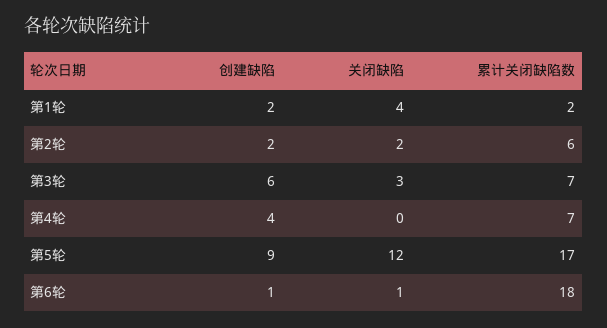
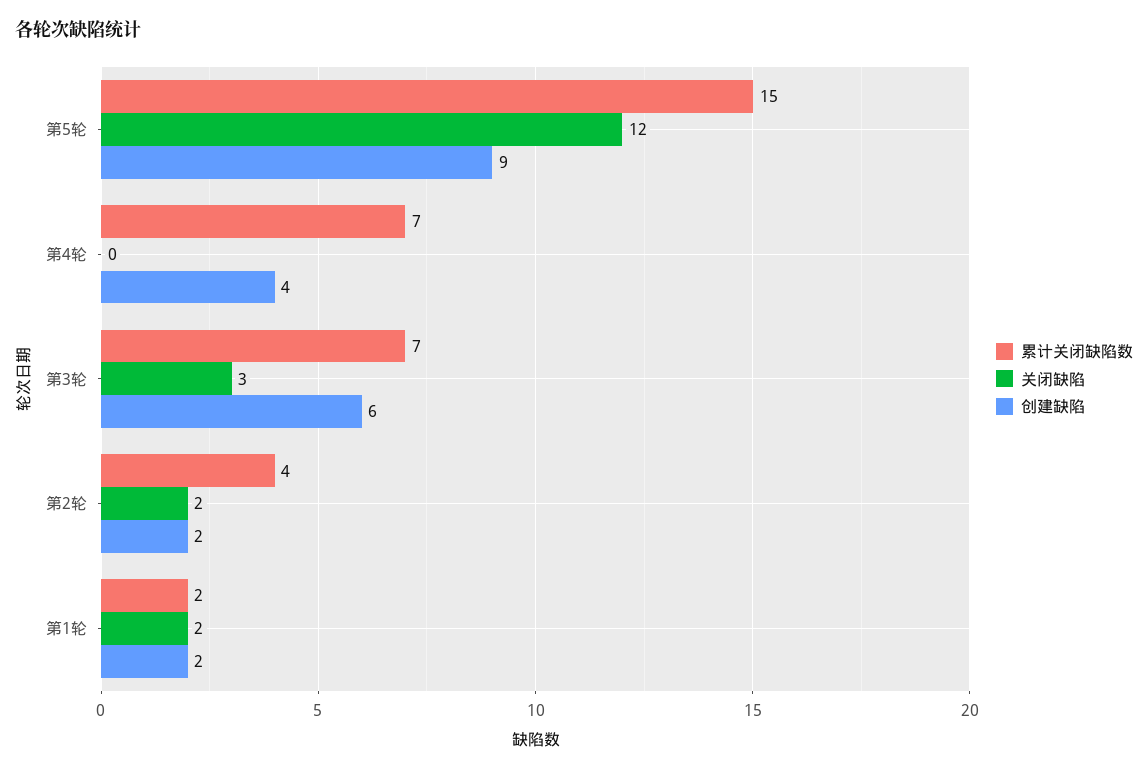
关闭缺陷, 第1轮: 4 -> 2
累计关闭缺陷数, 第2轮: 6 -> 4
累计关闭缺陷数, 第5轮: 17 -> 15
创建缺陷, 第6轮: 1 -> none
关闭缺陷, 第6轮: 1 -> none
累计关闭缺陷数, 第6轮: 18 -> none

